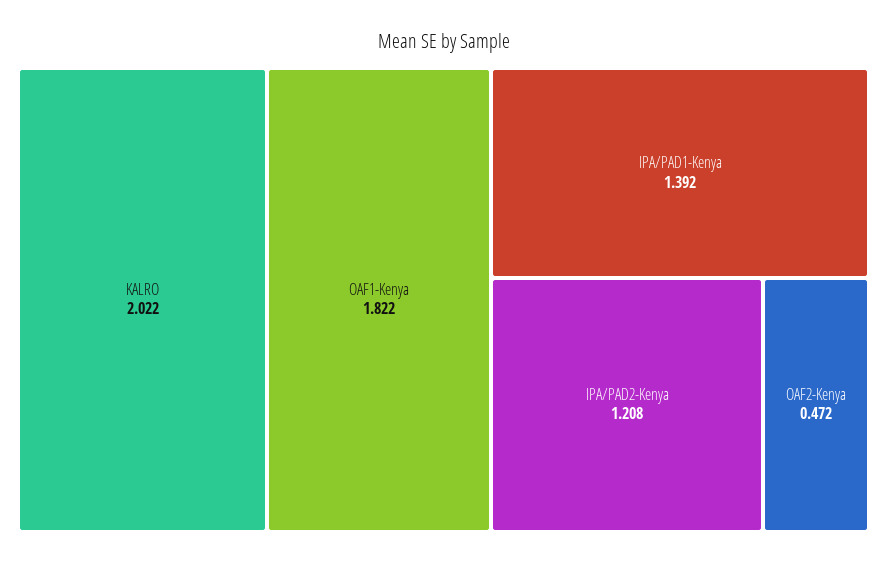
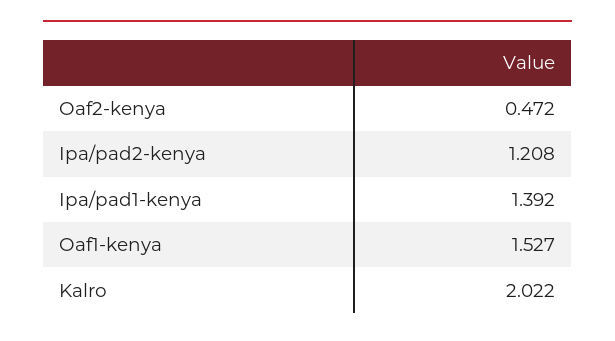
OAF1-Kenya: 1.822 -> 1.527

